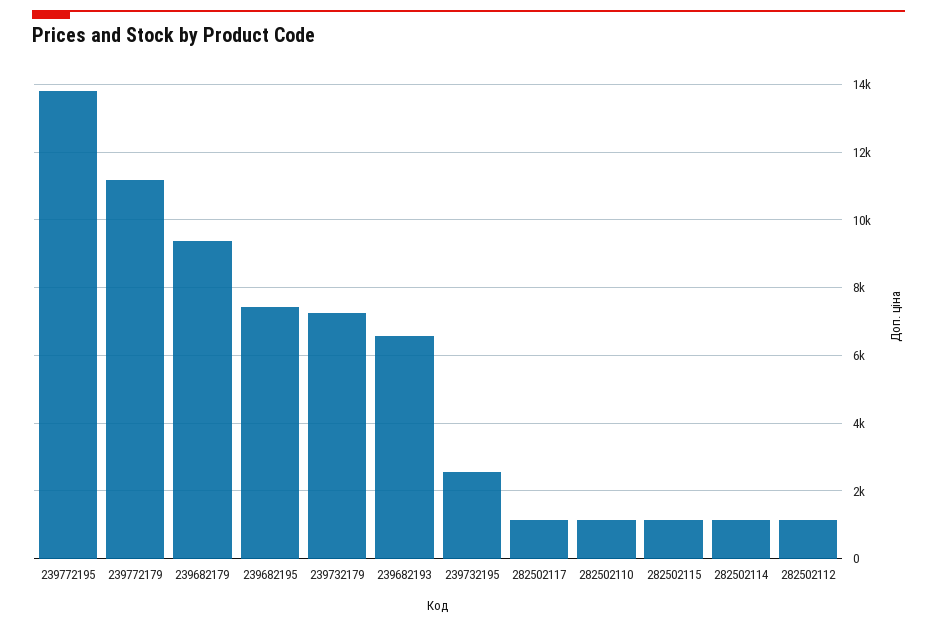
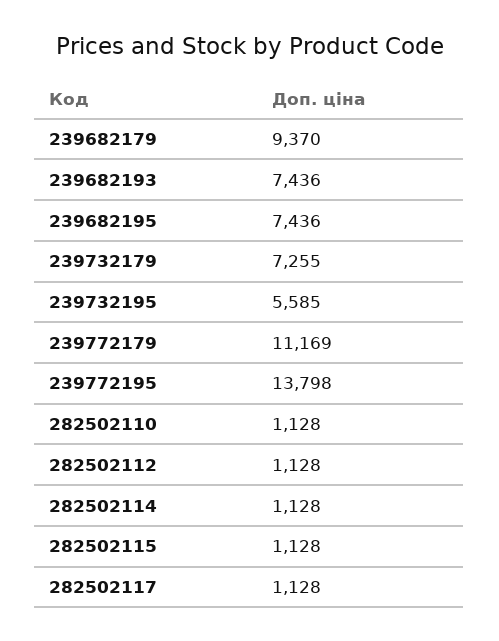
239682193: 6600 -> 7436
239732195: 2600 -> 5585

